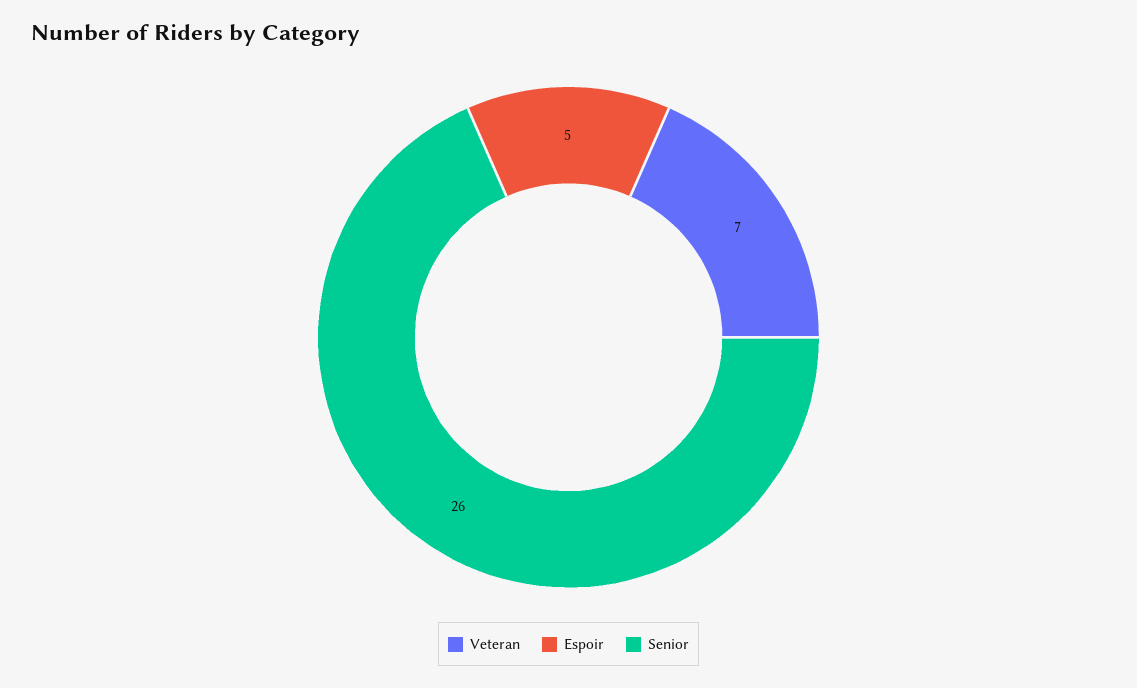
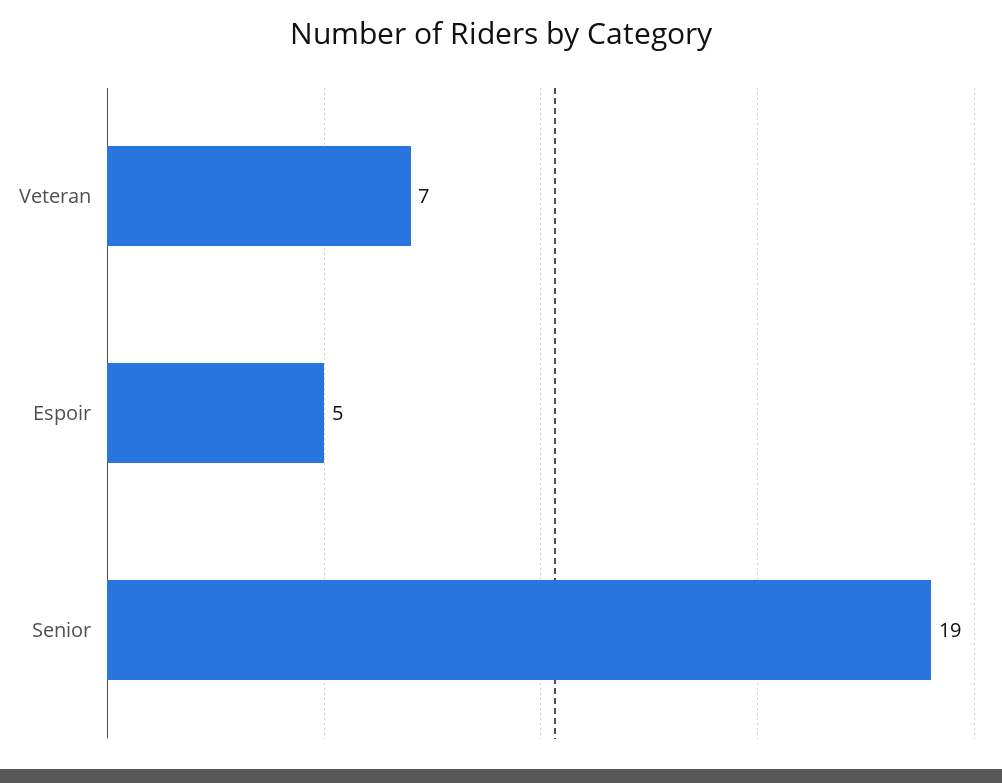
Senior: 26 -> 19

